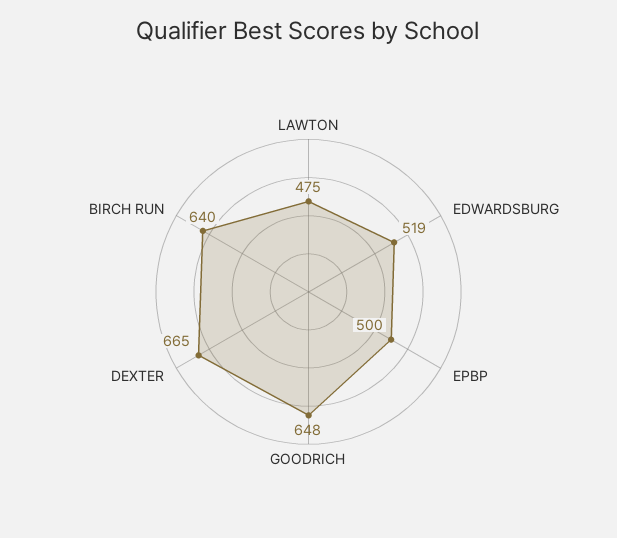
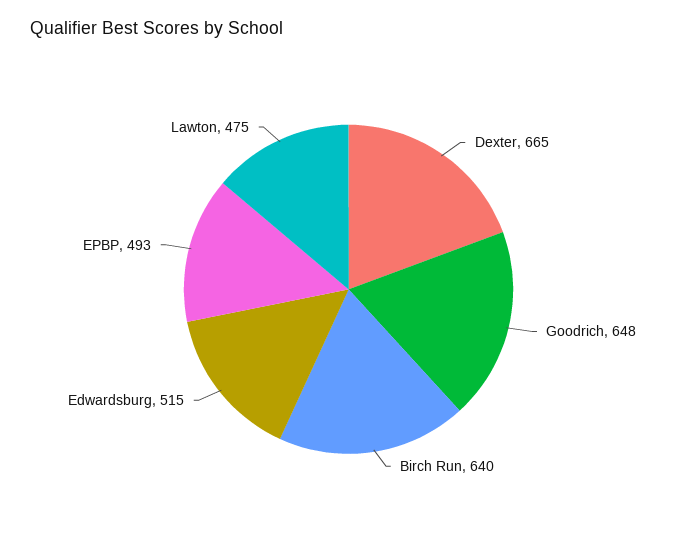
EDWARDSBURG: 519 -> 515
EPBP: 500 -> 493

